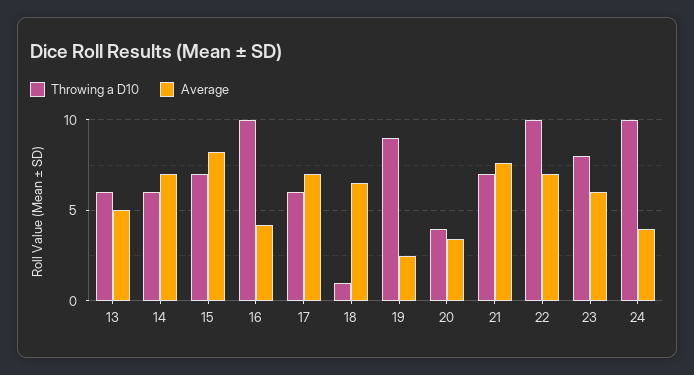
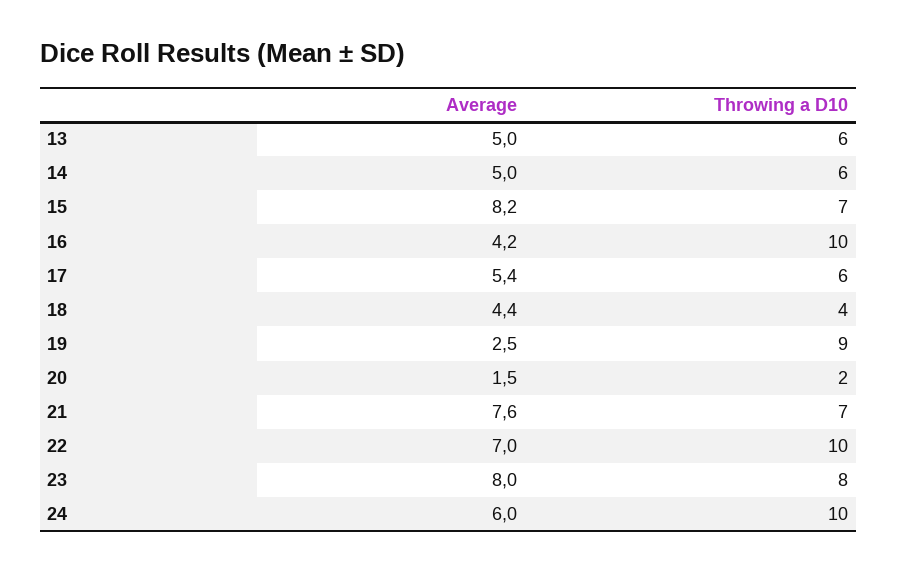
Average, 14: 7 -> 5
Average, 17: 7 -> 5.4
Throwing a D10, 18: 1 -> 4
Average, 18: 6.5 -> 4.4
Throwing a D10, 20: 4 -> 2
Average, 20: 3.5 -> 1.5
Average, 23: 6 -> 8
Average, 24: 4 -> 6

